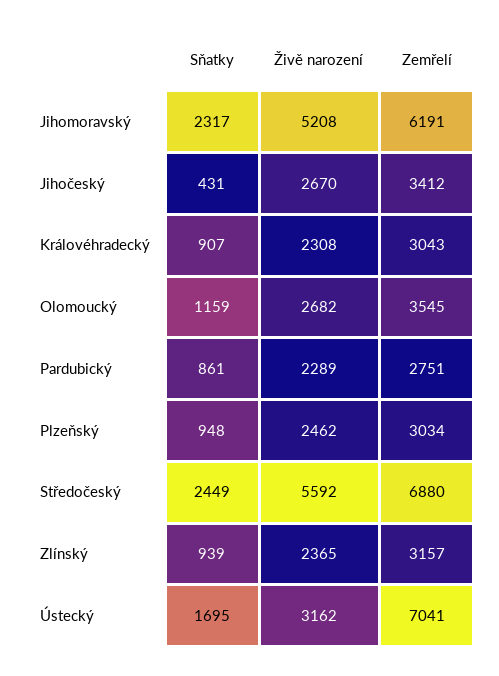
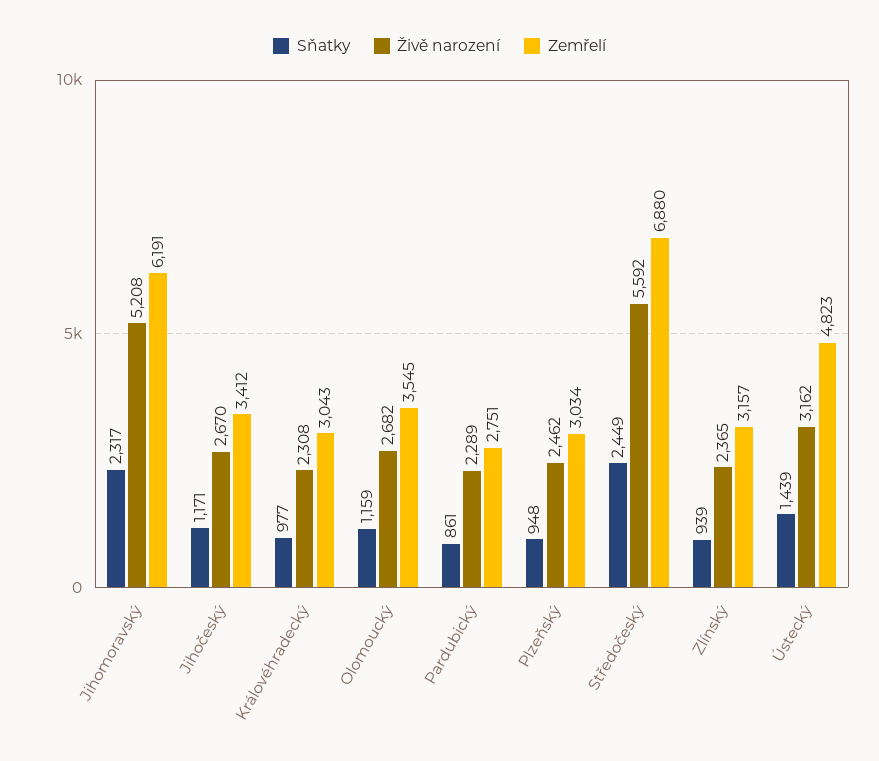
Sňatky, Jihočeský: 431 -> 1171
Sňatky, Královéhradecký: 907 -> 977
Sňatky, Ústecký: 1695 -> 1439
Zemřelí, Ústecký: 7041 -> 4823

